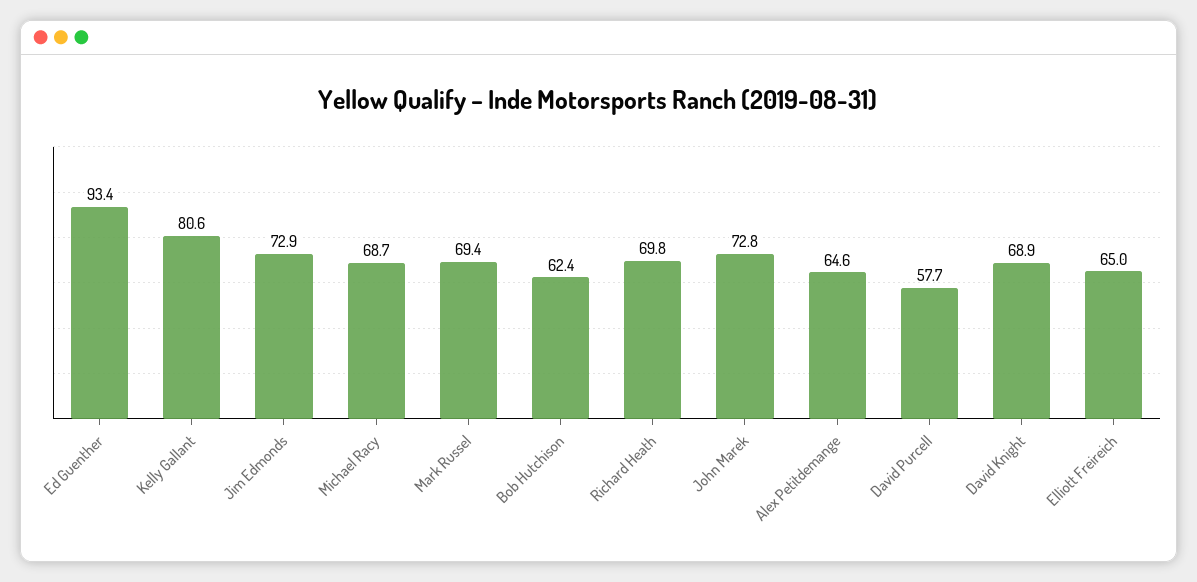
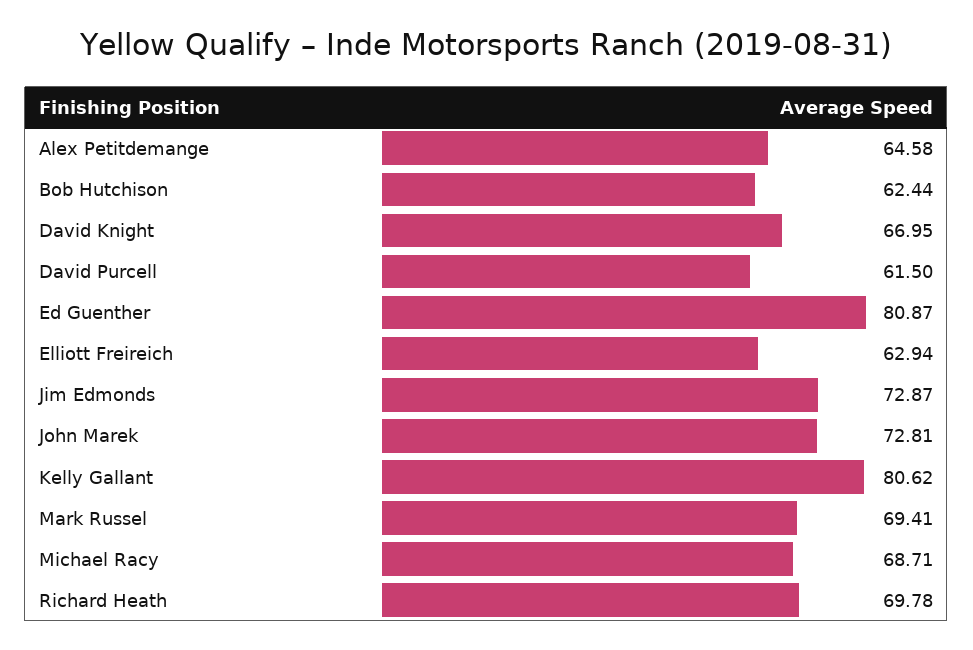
Ed Guenther: 93.4 -> 80.87
David Purcell: 57.7 -> 61.5
David Knight: 68.9 -> 66.95
Elliott Freireich: 65 -> 62.94

